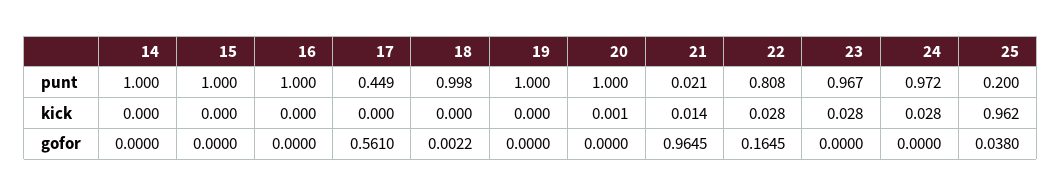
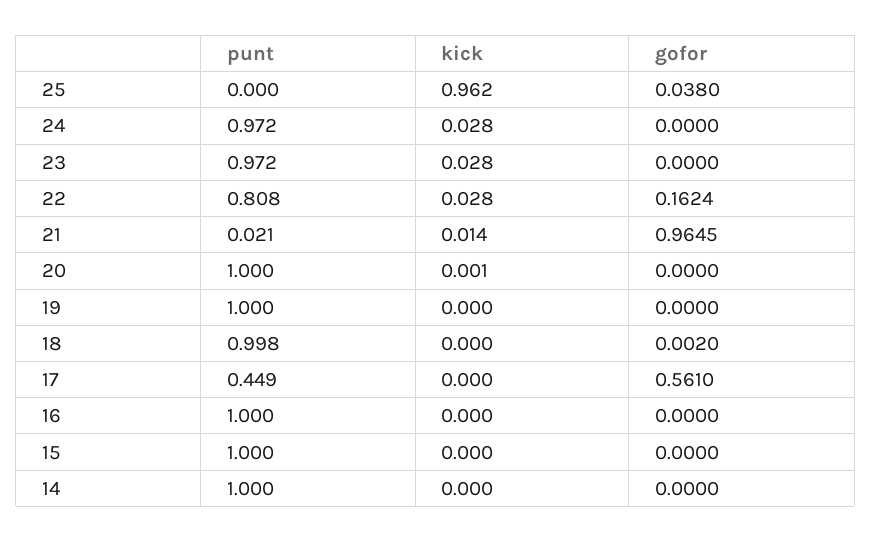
23, punt: 0.967 -> 0.972
25, punt: 0.2 -> 0
18, gofor: 0.0022 -> 0.002
22, gofor: 0.1645 -> 0.1624

